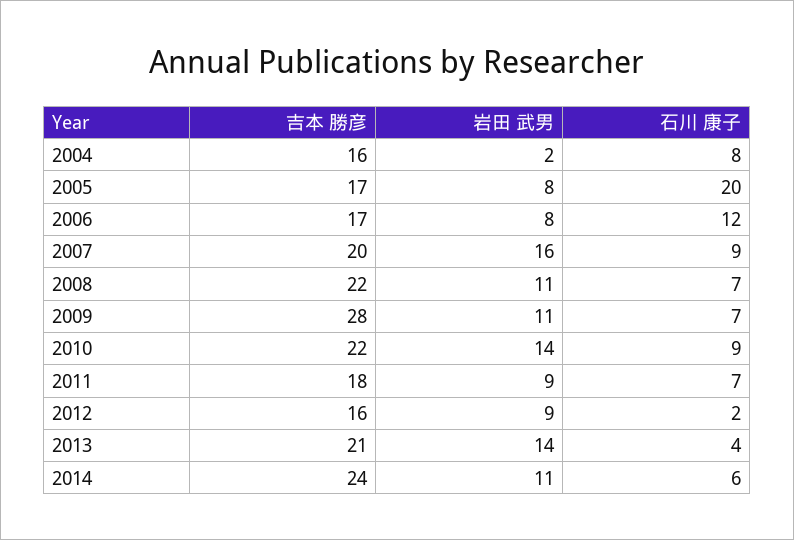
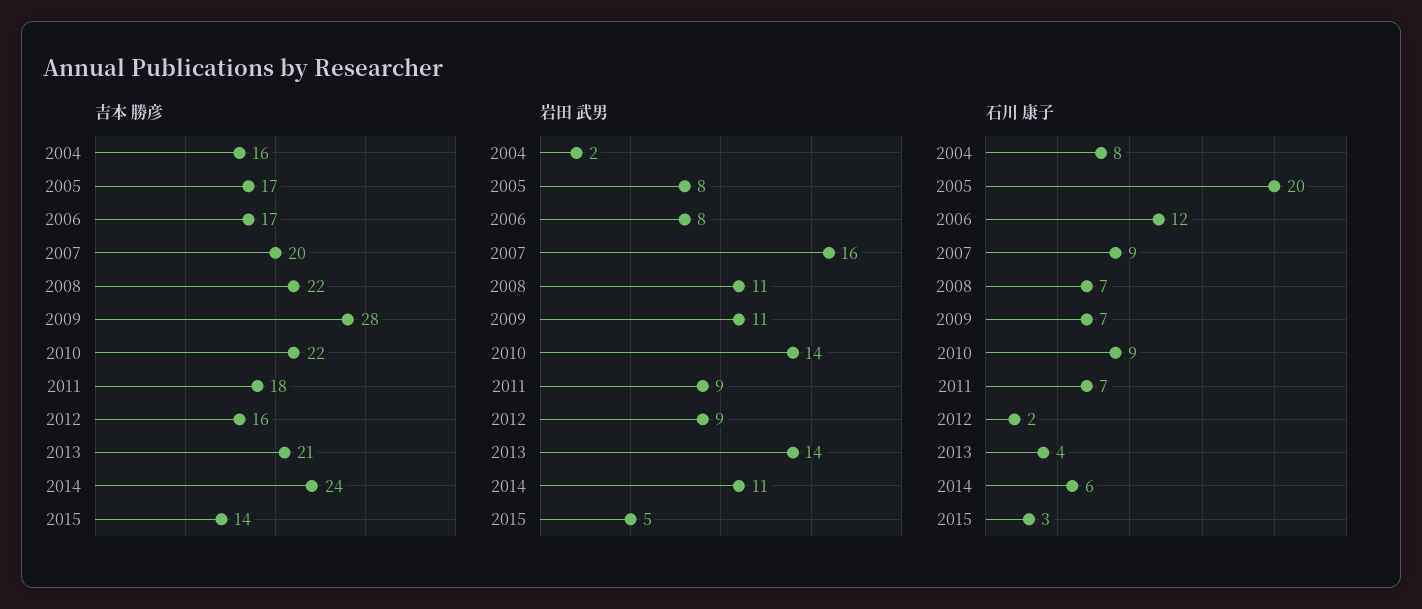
吉本 勝彦, 2015: none -> 14
岩田 武男, 2015: none -> 5
石川 康子, 2015: none -> 3

